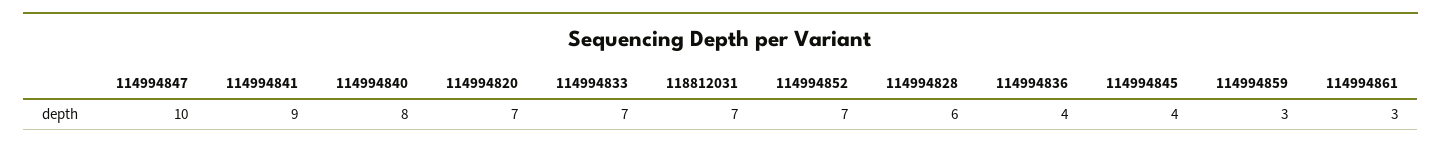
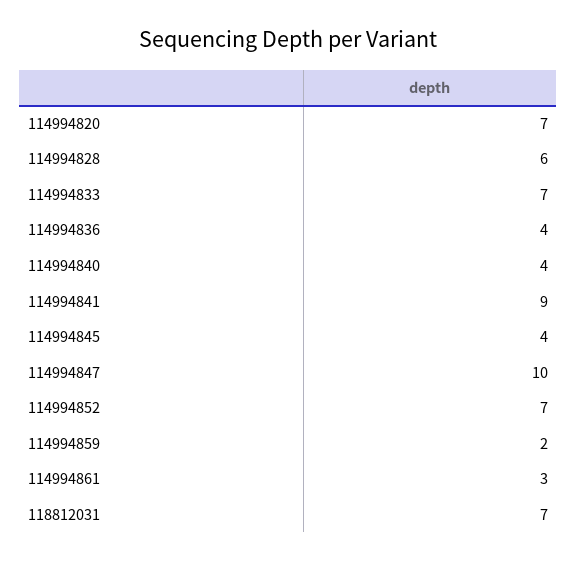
114994840: 8 -> 4
114994859: 3 -> 2

